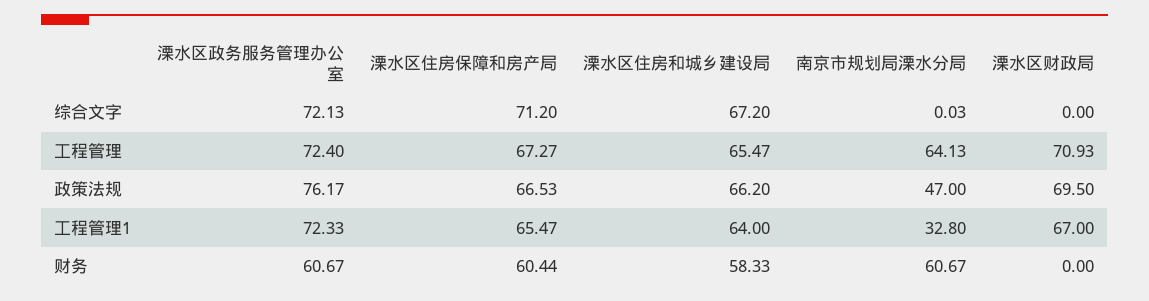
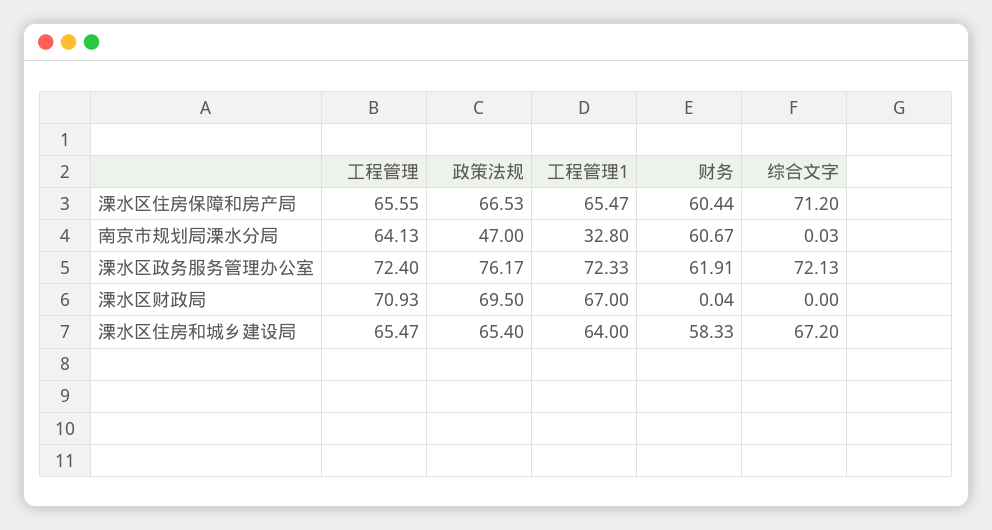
溧水区住房保障和房产局, 工程管理: 67.27 -> 65.55
溧水区住房和城乡建设局, 政策法规: 66.2 -> 65.4
溧水区政务服务管理办公室, 财务: 60.67 -> 61.91
溧水区财政局, 财务: 0 -> 0.04

